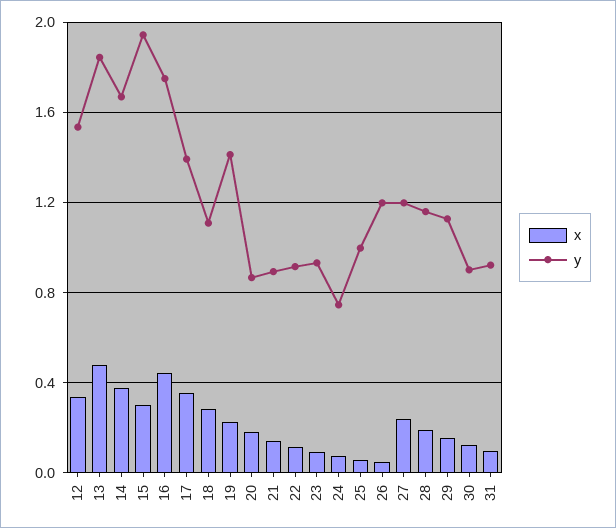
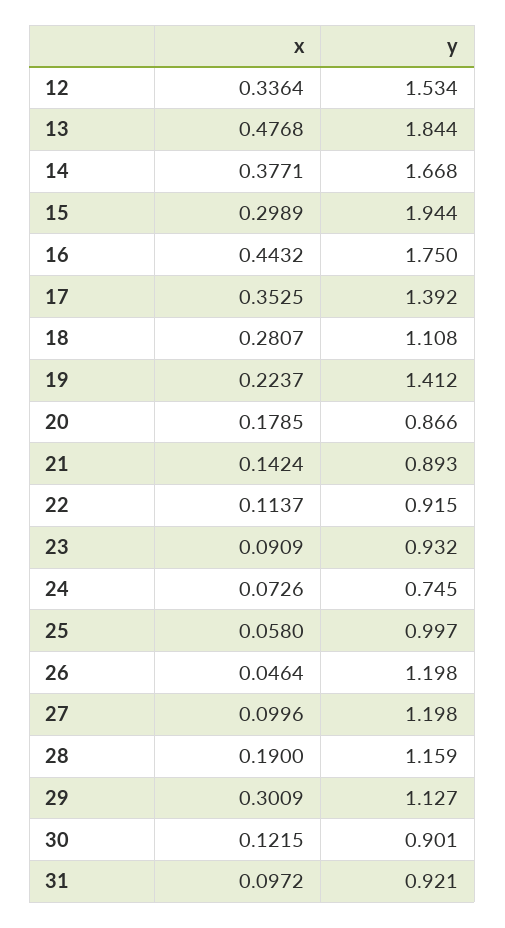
x, 27: 0.25 -> 0.0996
x, 29: 0.15 -> 0.3009

